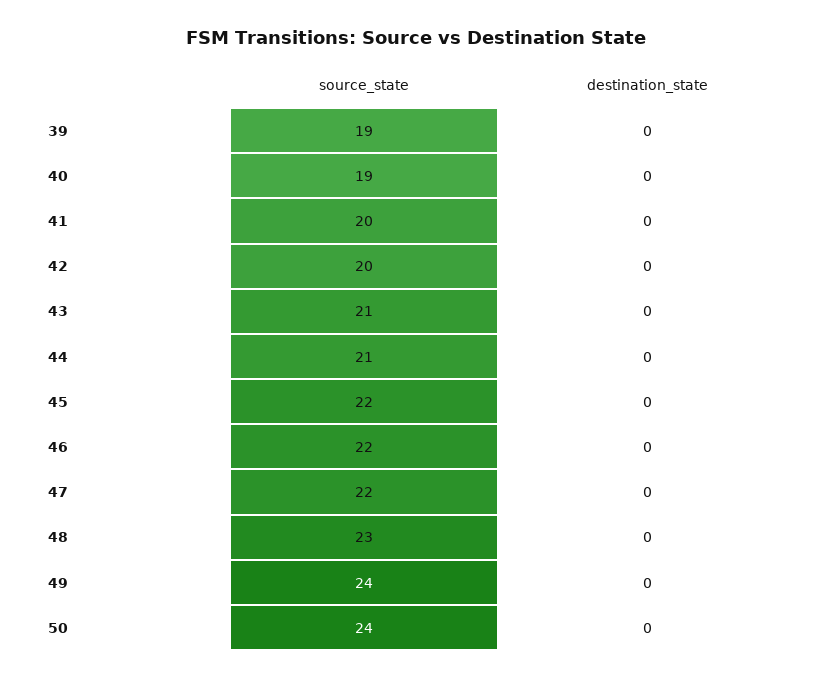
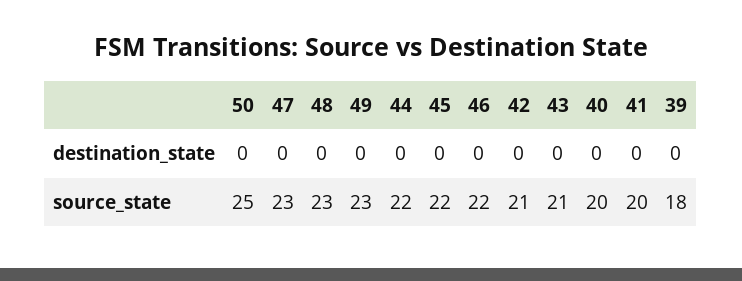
source_state, 39: 19 -> 18
source_state, 40: 19 -> 20
source_state, 42: 20 -> 21
source_state, 44: 21 -> 22
source_state, 47: 22 -> 23
source_state, 49: 24 -> 23
source_state, 50: 24 -> 25

